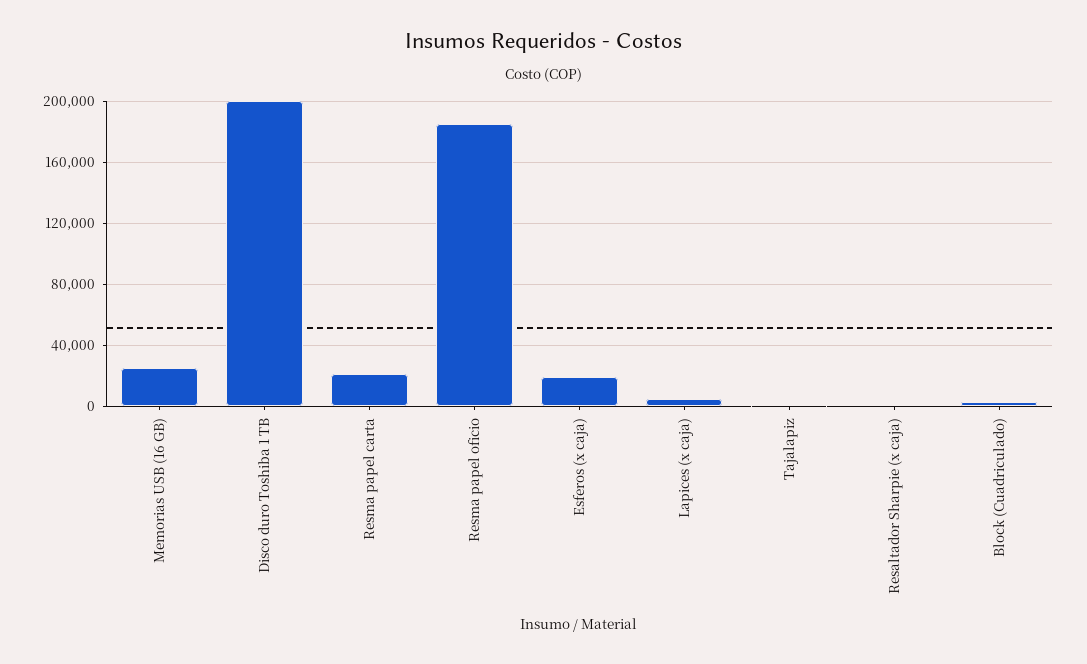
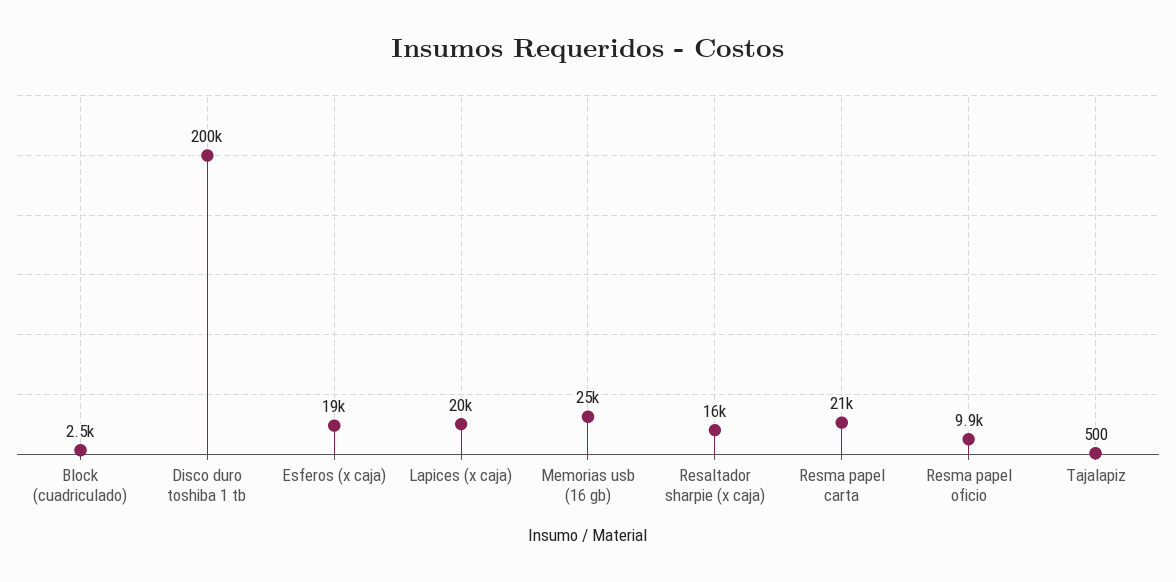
Resma papel oficio: 185000 -> 9900
Lapices (x caja): 5000 -> 20000
Resaltador Sharpie (x caja): 0 -> 16000

